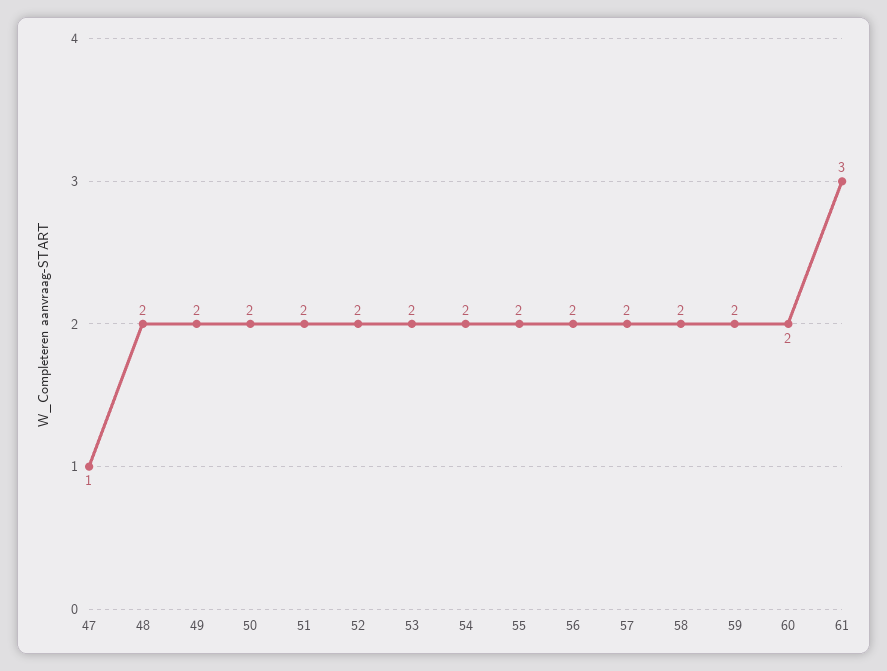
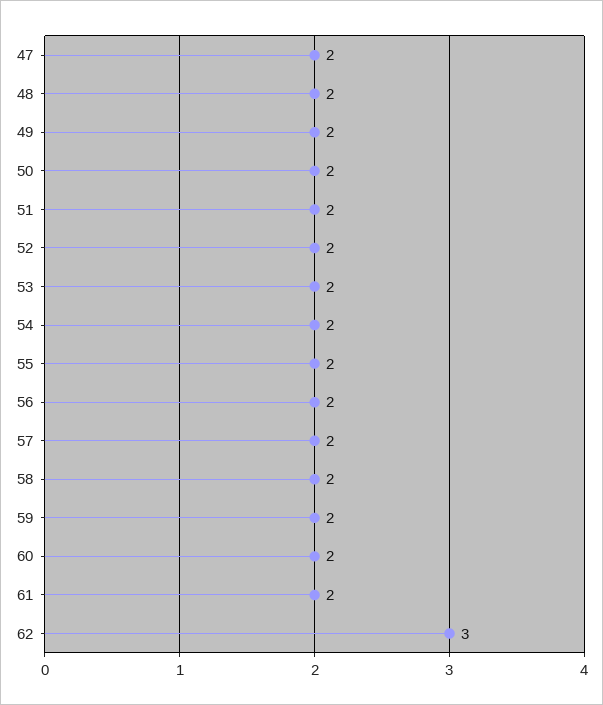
47: 1 -> 2
61: 3 -> 2
62: none -> 3

